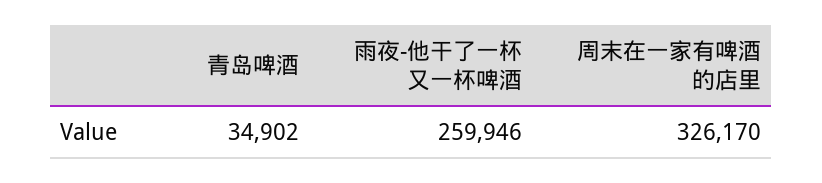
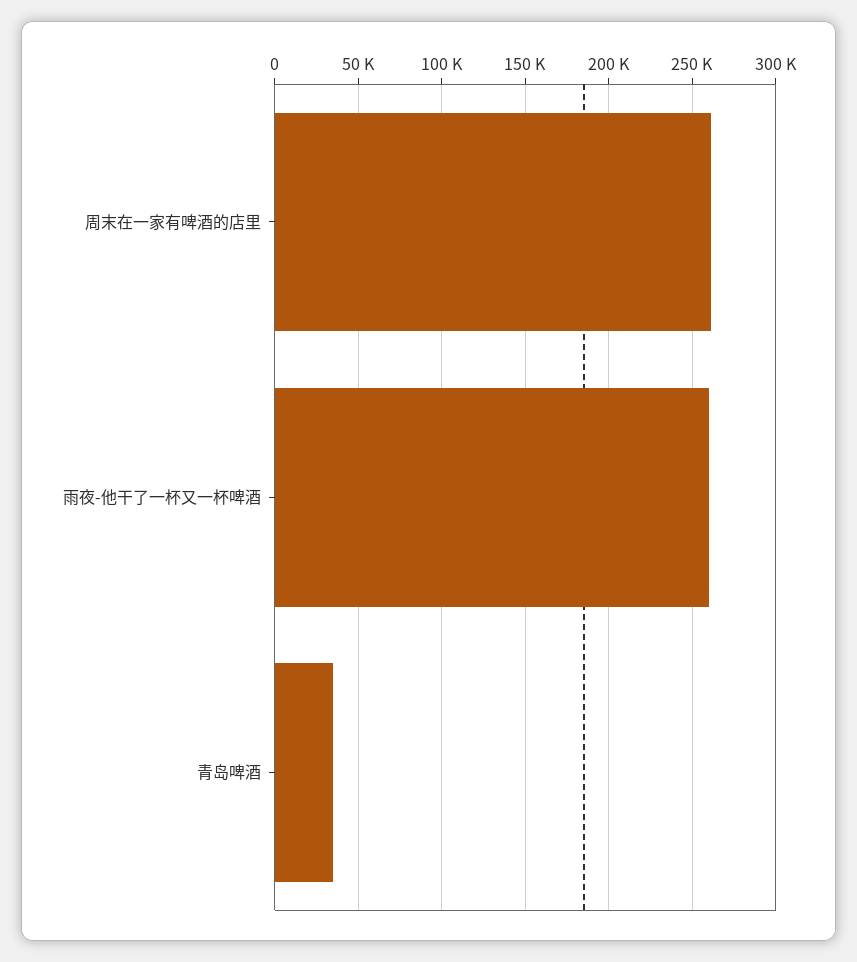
周末在一家有啤酒的店里: 326170 -> 260000

